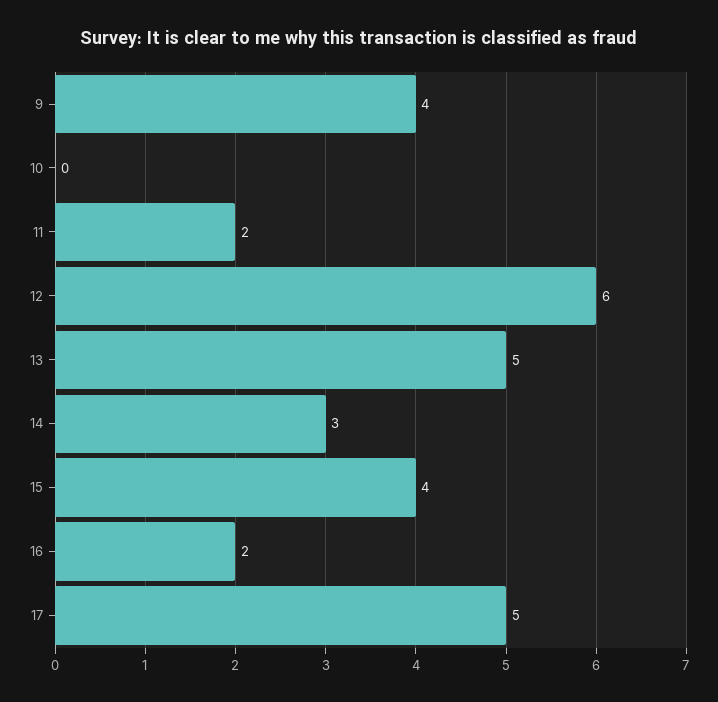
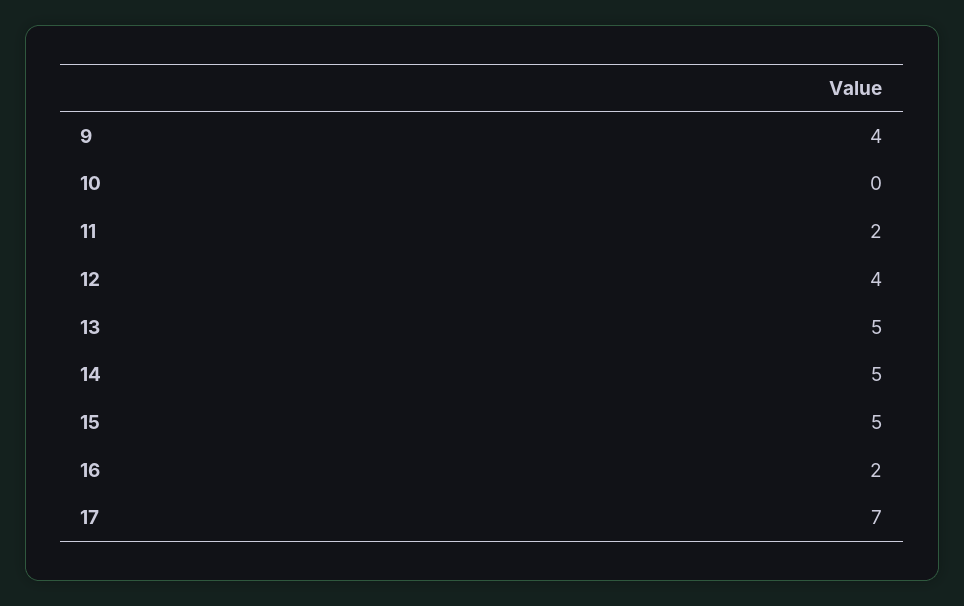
12: 6 -> 4
14: 3 -> 5
15: 4 -> 5
17: 5 -> 7

